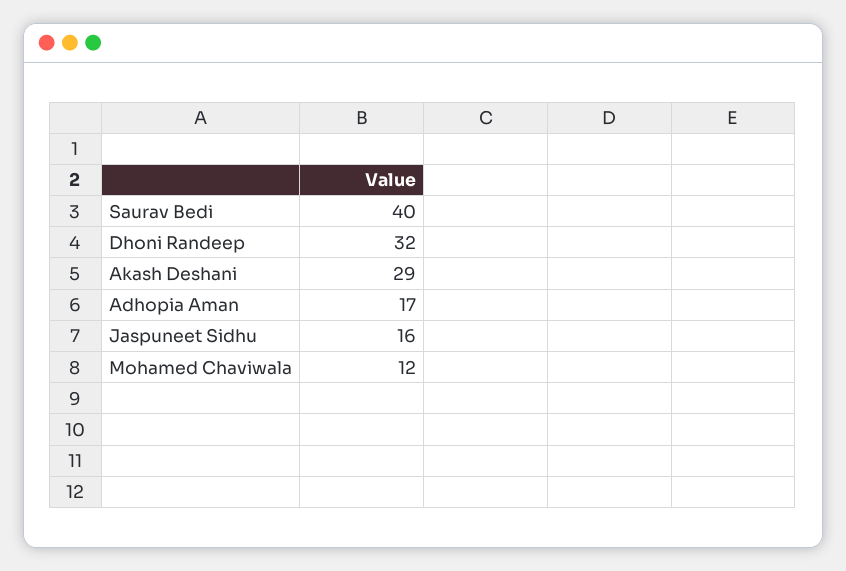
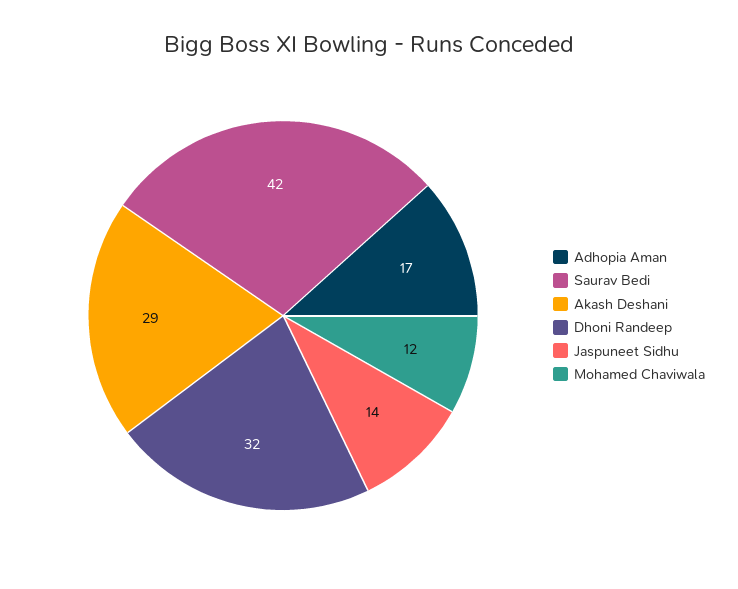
Saurav Bedi: 40 -> 42
Jaspuneet Sidhu: 16 -> 14

